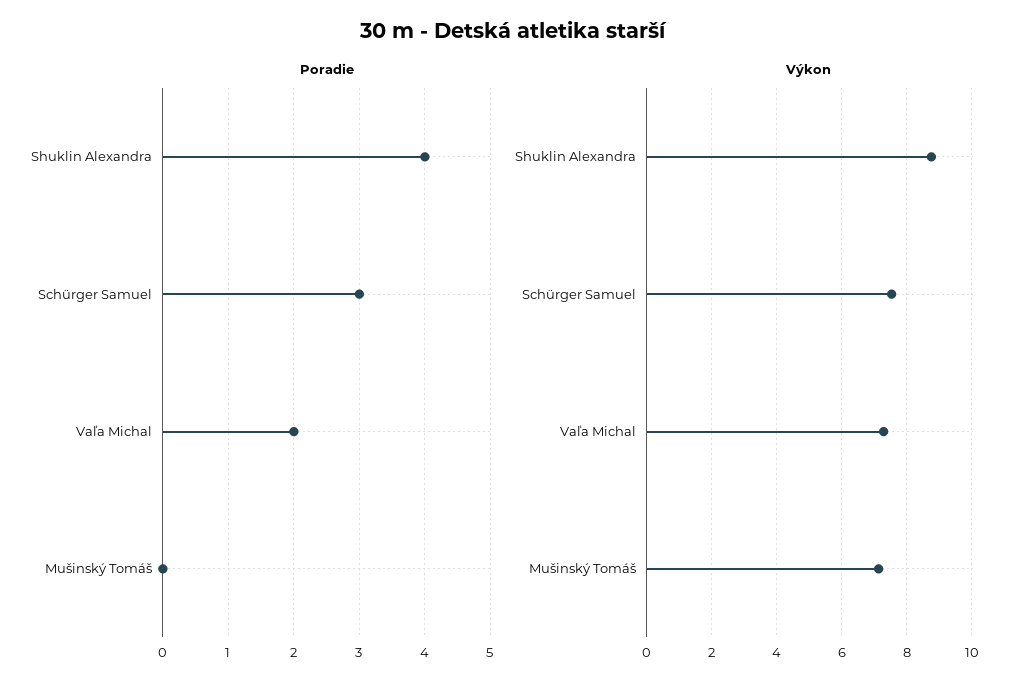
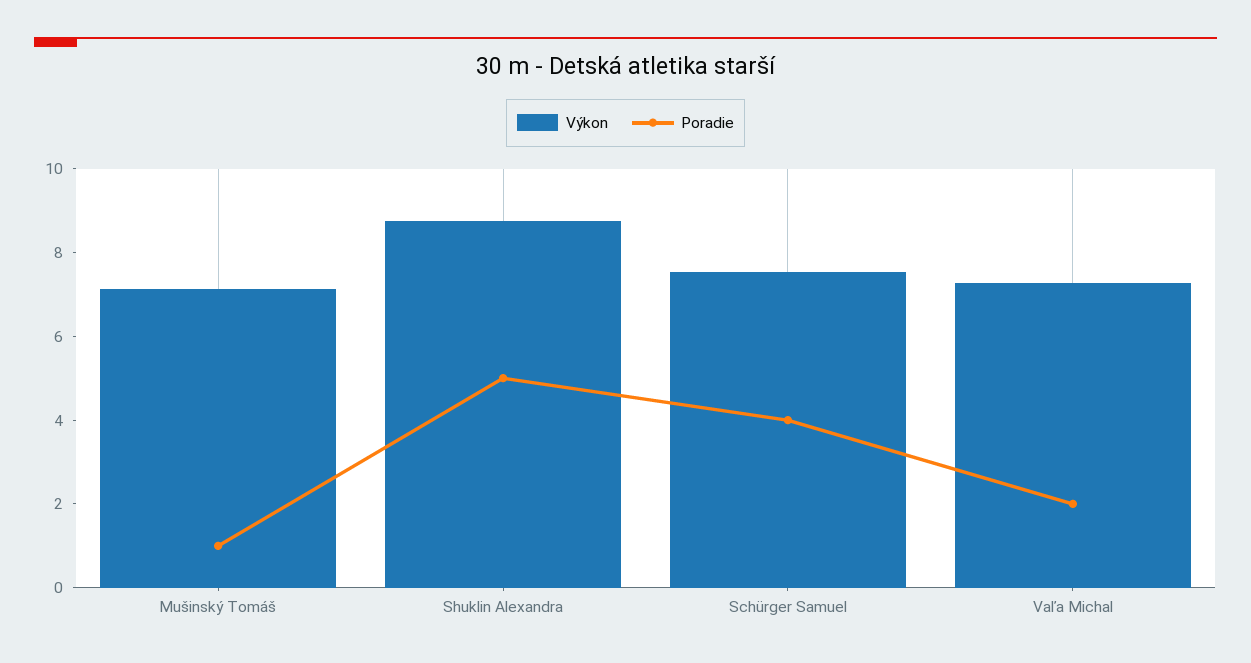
Poradie, Shuklin Alexandra: 4 -> 5
Poradie, Schürger Samuel: 3 -> 4
Poradie, Mušinský Tomáš: 0 -> 1

